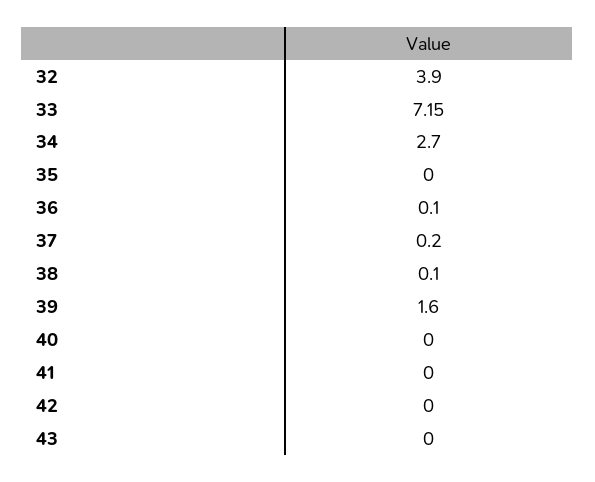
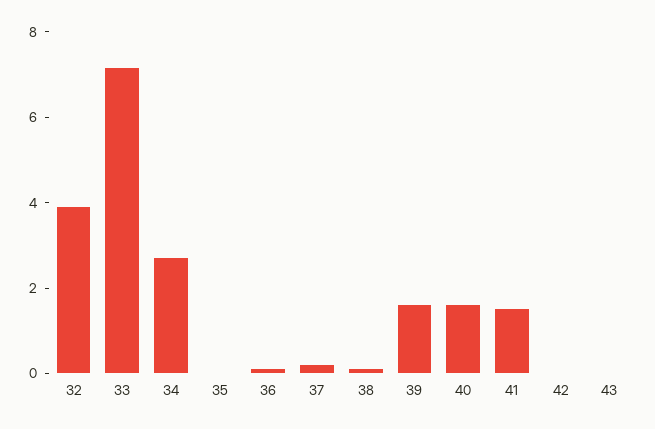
40: 0 -> 1.5
41: 0 -> 1.5

